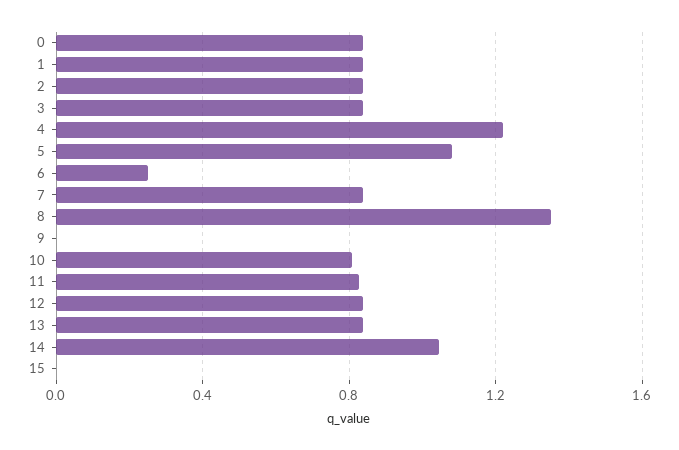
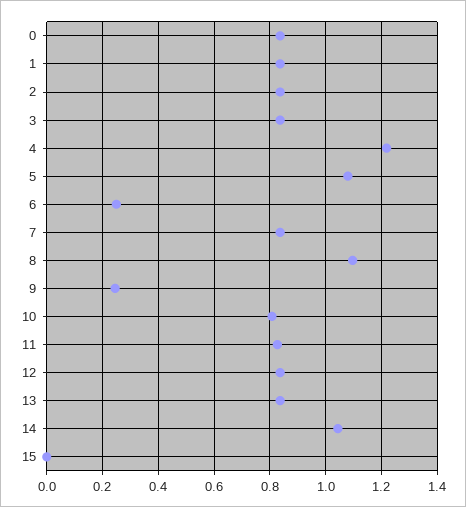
8: 1.35 -> 1.1
9: 0 -> 0.25

